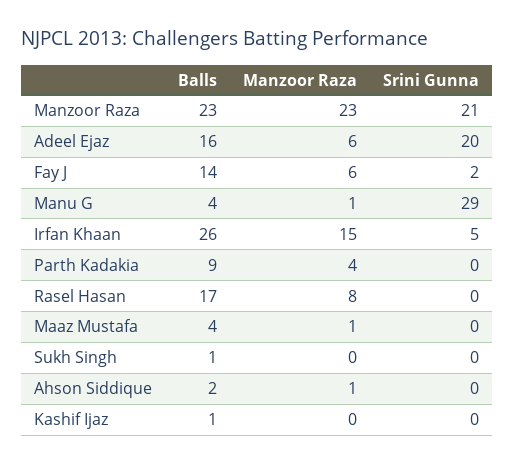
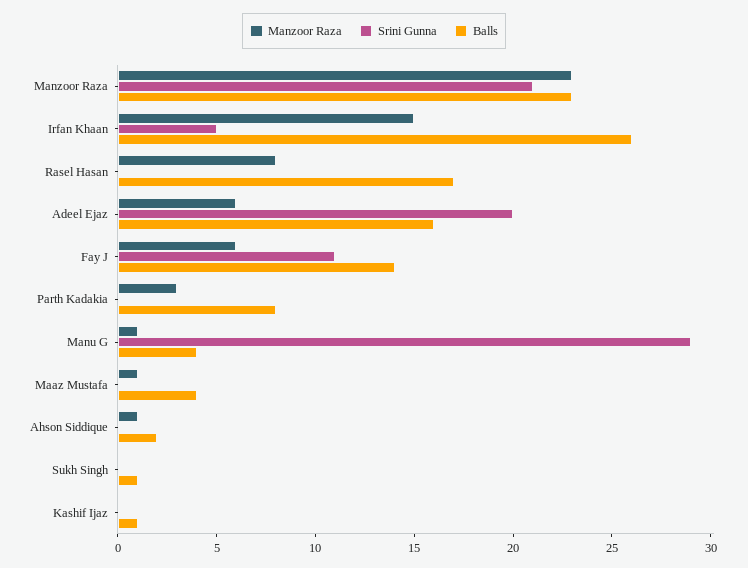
Srini Gunna, Fay J: 2 -> 11
Balls, Parth Kadakia: 9 -> 8
Manzoor Raza, Parth Kadakia: 4 -> 3

